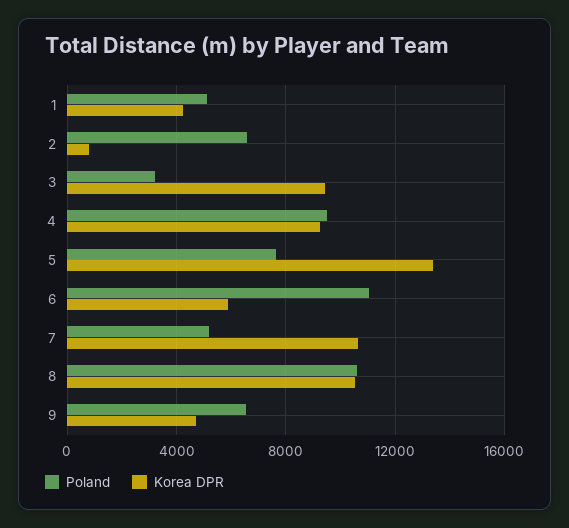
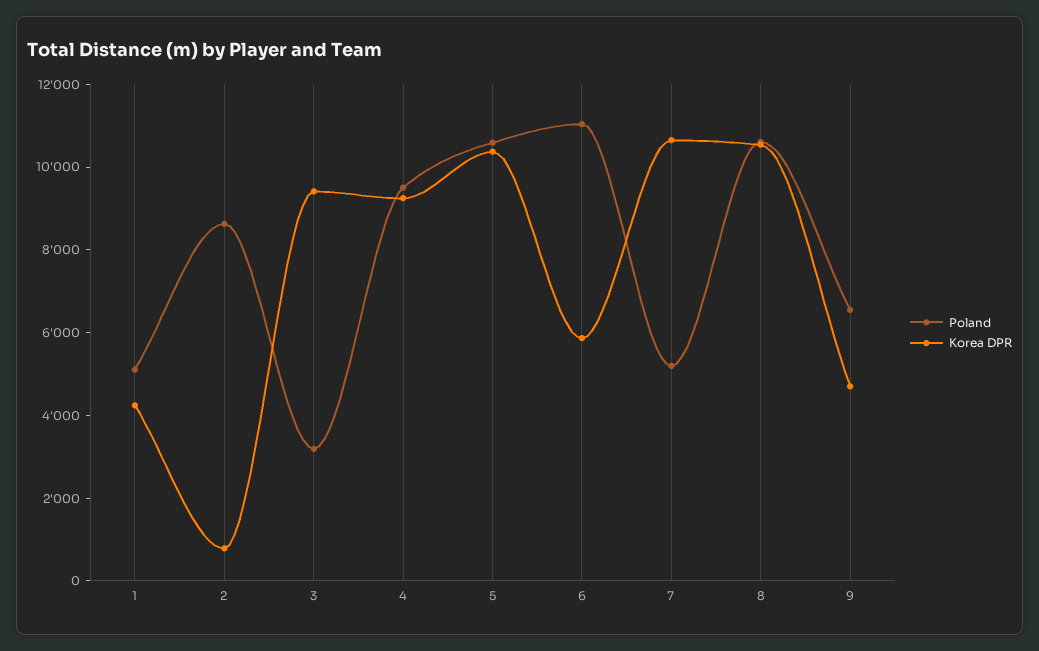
Poland, 2: 6500 -> 8500
Poland, 5: 7500 -> 10500
Korea DPR, 5: 13500 -> 10500

